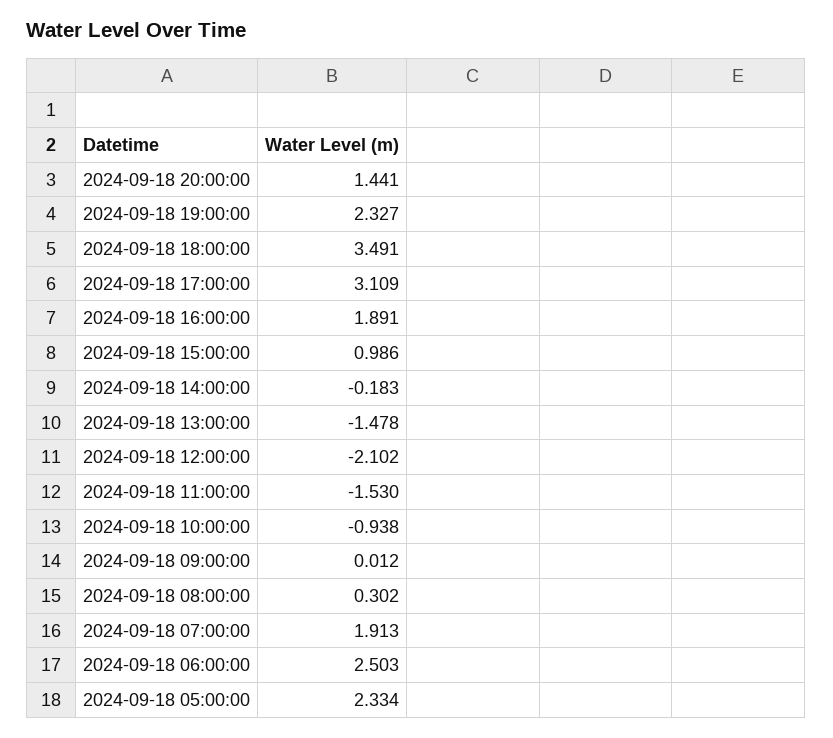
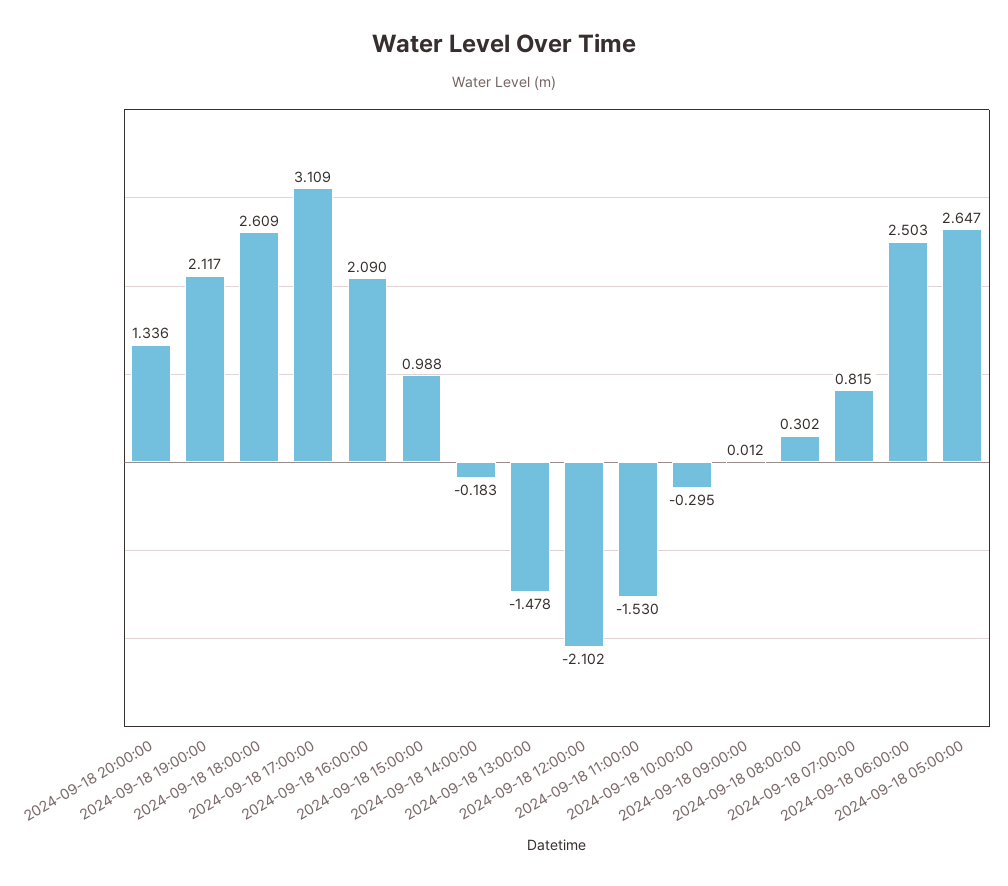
2024-09-18 20:00:00: 1.441 -> 1.336
2024-09-18 19:00:00: 2.327 -> 2.117
2024-09-18 18:00:00: 3.491 -> 2.609
2024-09-18 16:00:00: 1.891 -> 2.09
2024-09-18 15:00:00: 0.986 -> 0.988
2024-09-18 10:00:00: -0.938 -> -0.295
2024-09-18 07:00:00: 1.913 -> 0.815
2024-09-18 05:00:00: 2.334 -> 2.647

